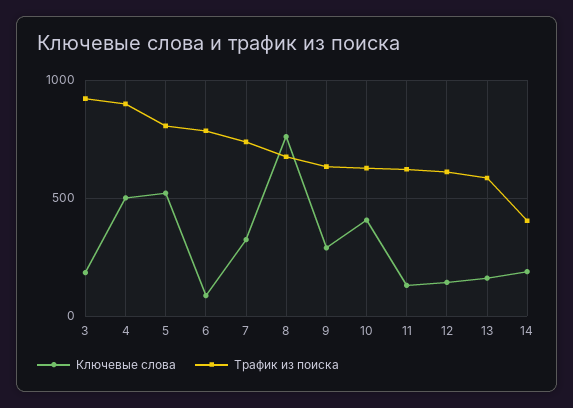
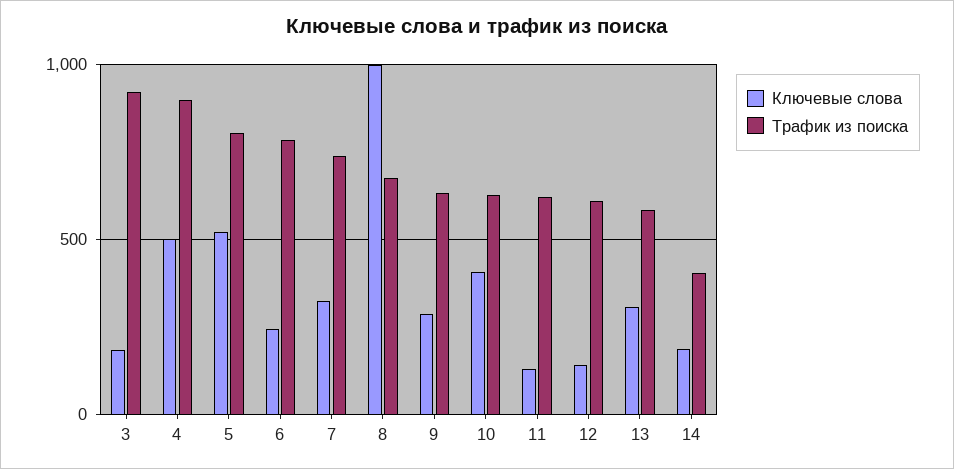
Ключевые слова, 6: 100 -> 250
Ключевые слова, 8: 750 -> 1000
Ключевые слова, 13: 150 -> 300

